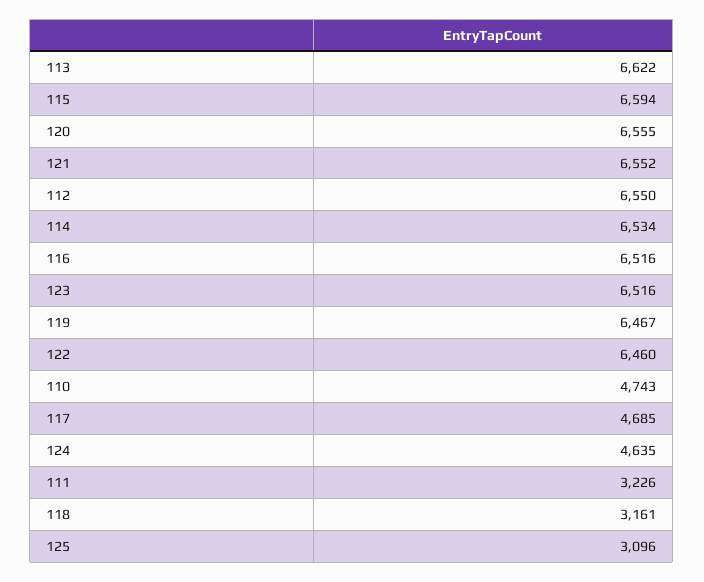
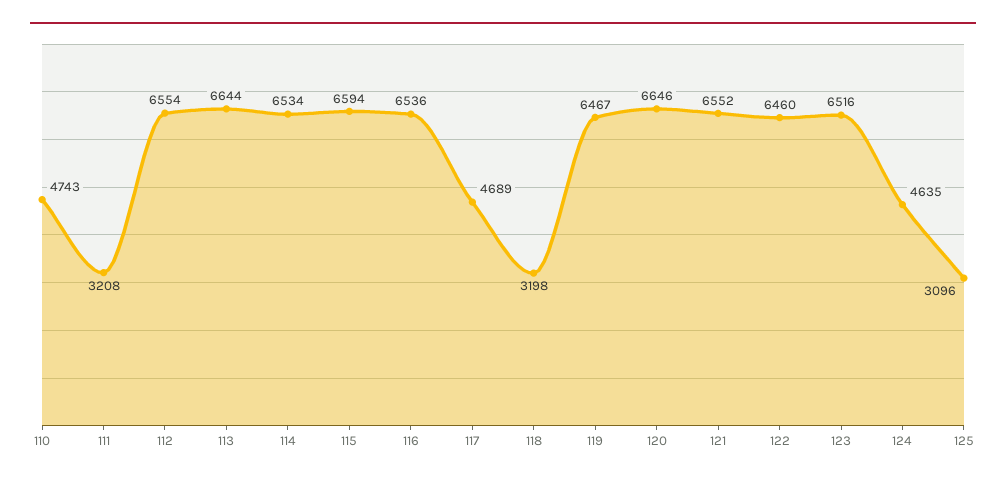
113: 6622 -> 6644
120: 6555 -> 6646
112: 6550 -> 6554
116: 6516 -> 6536
117: 4685 -> 4689
111: 3226 -> 3208
118: 3161 -> 3198

